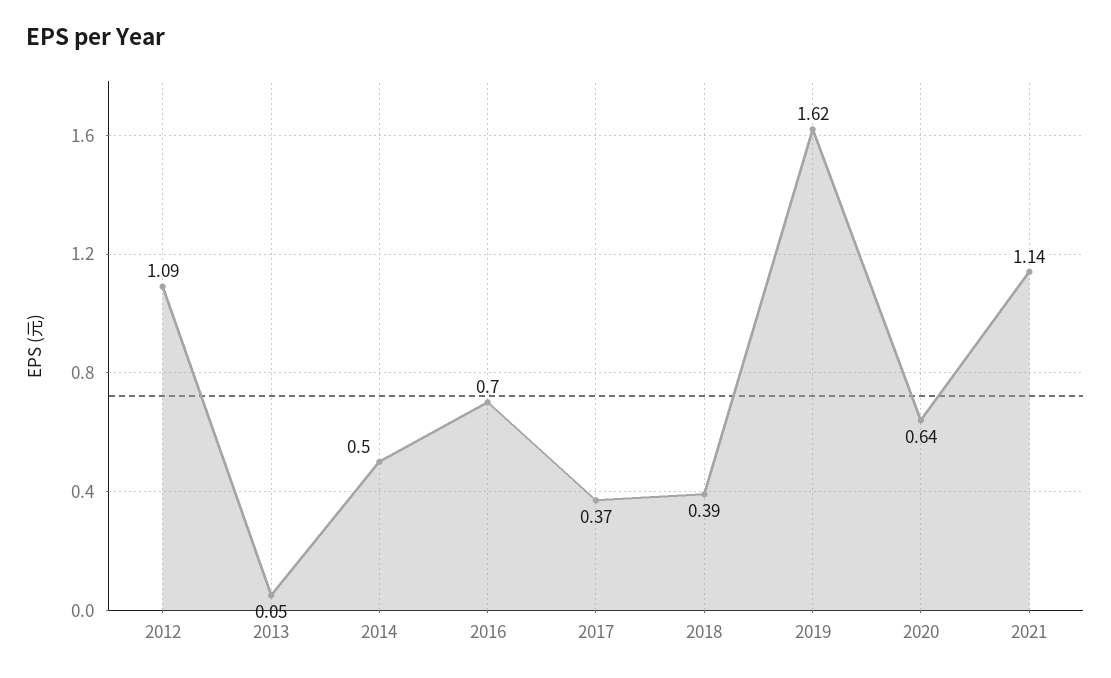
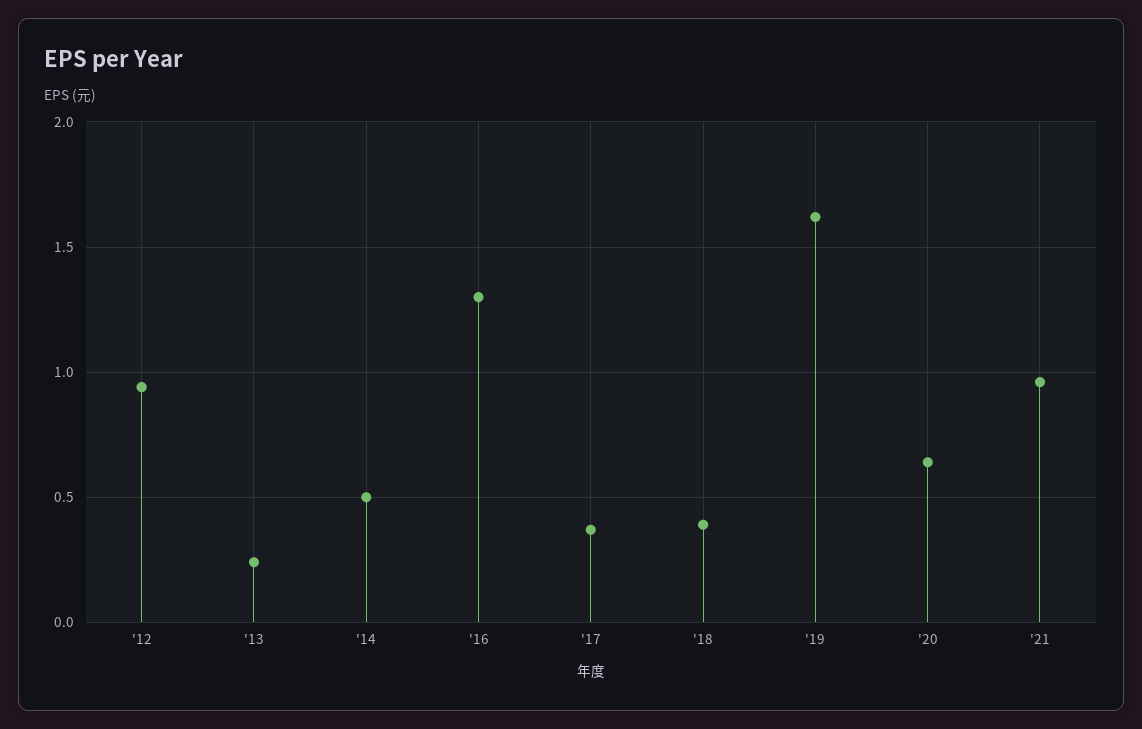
2012: 1.09 -> 0.95
2013: 0.05 -> 0.25
2016: 0.7 -> 1.3
2021: 1.14 -> 0.95

